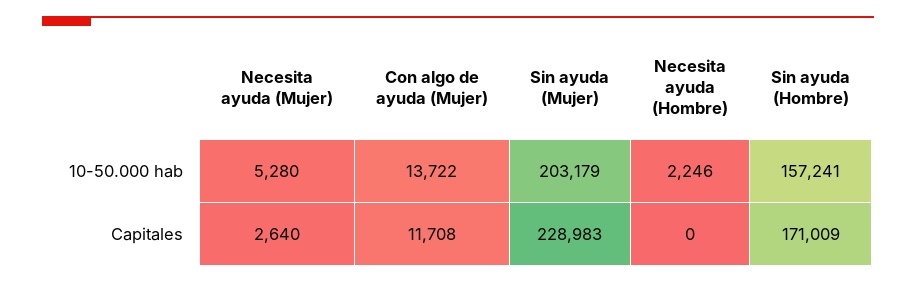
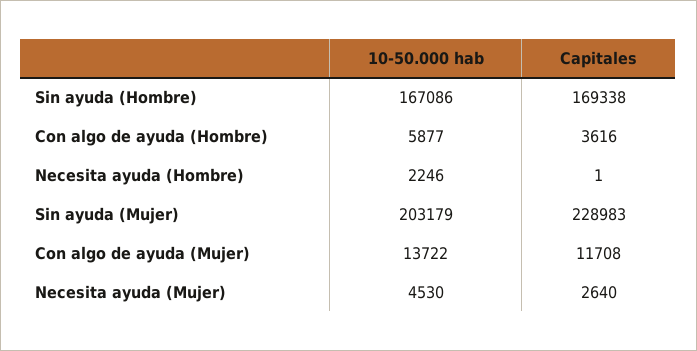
Necesita ayuda (Mujer), 10-50.000 hab: 5280 -> 4530
Sin ayuda (Hombre), 10-50.000 hab: 157241 -> 167086
Necesita ayuda (Hombre), Capitales: 0 -> 1
Sin ayuda (Hombre), Capitales: 171009 -> 169338
Con algo de ayuda (Hombre), 10-50.000 hab: none -> 5877
Con algo de ayuda (Hombre), Capitales: none -> 3616

